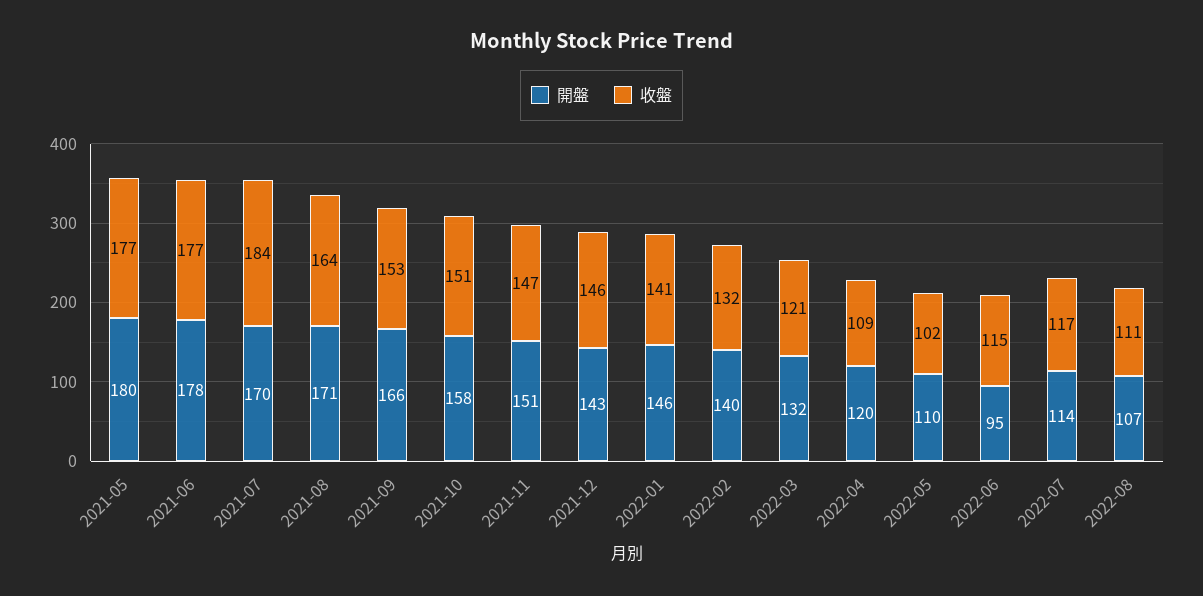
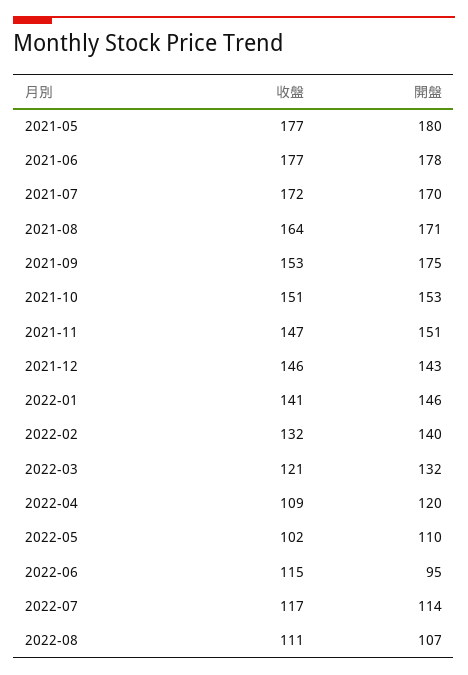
收盤, 2021-07: 184 -> 172
開盤, 2021-09: 166 -> 175
開盤, 2021-10: 158 -> 153

